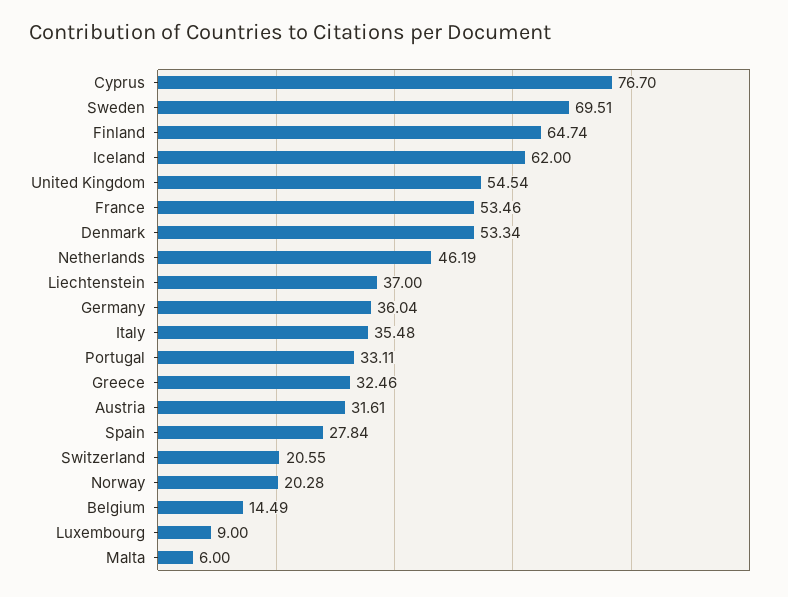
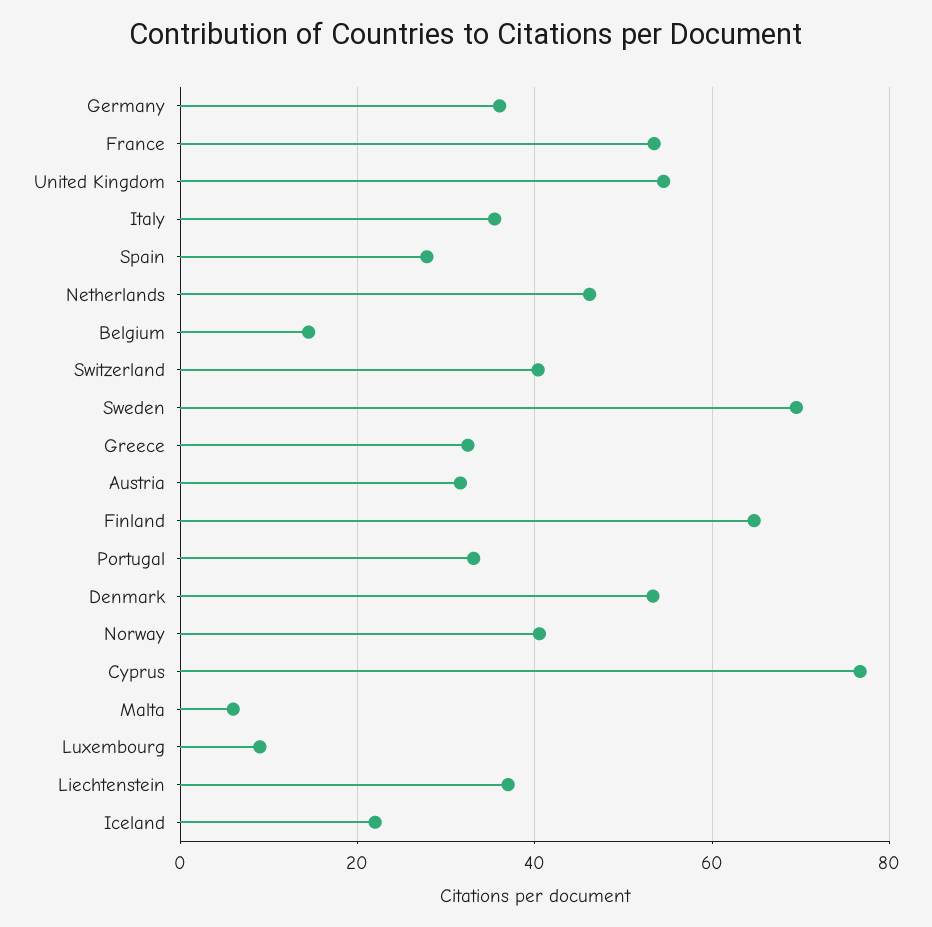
Iceland: 62 -> 22
Switzerland: 20.55 -> 40
Norway: 20.28 -> 40

